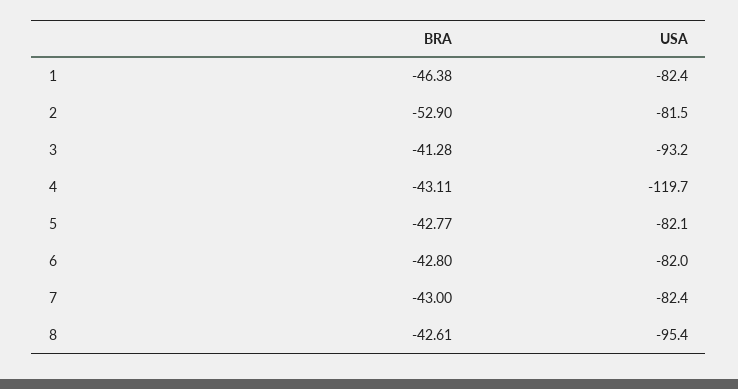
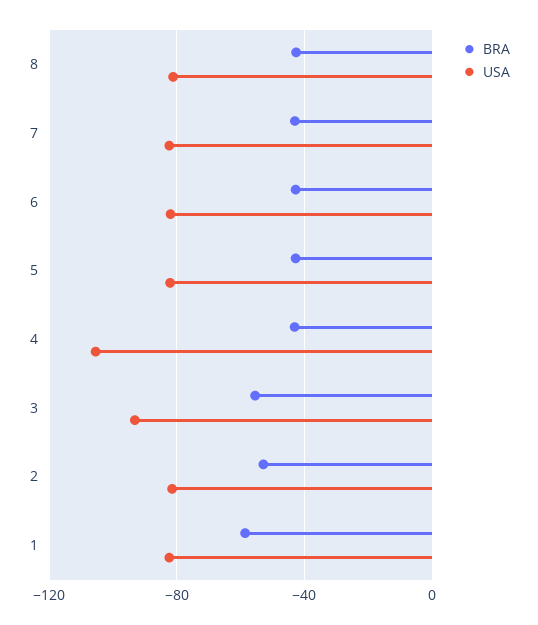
BRA, 1: -46.38 -> -60
BRA, 3: -41.28 -> -55
USA, 4: -119.7 -> -105
USA, 8: -95.4 -> -80

